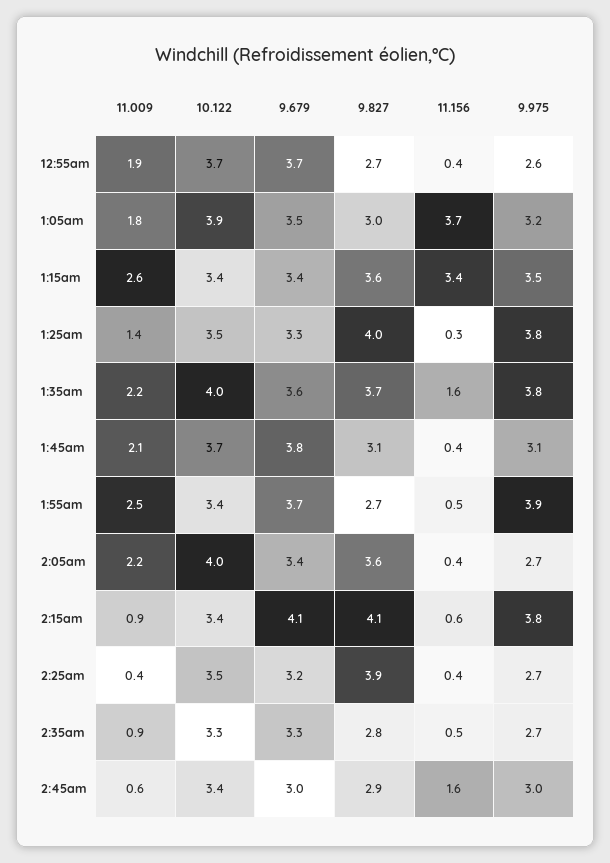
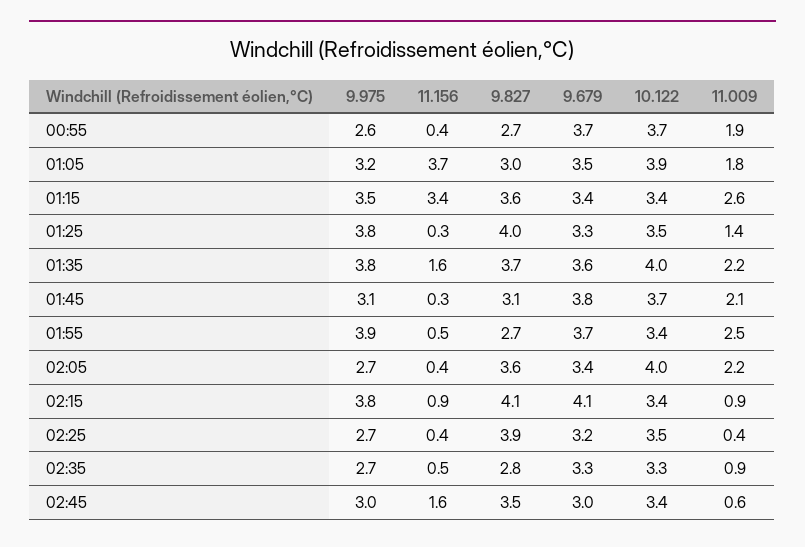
11.156, 1:45am: 0.4 -> 0.3
11.156, 2:15am: 0.6 -> 0.9
9.827, 2:45am: 2.9 -> 3.5

